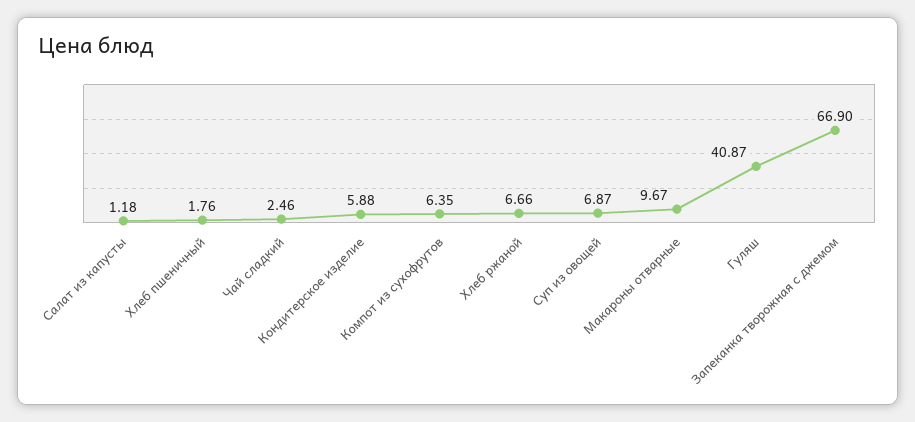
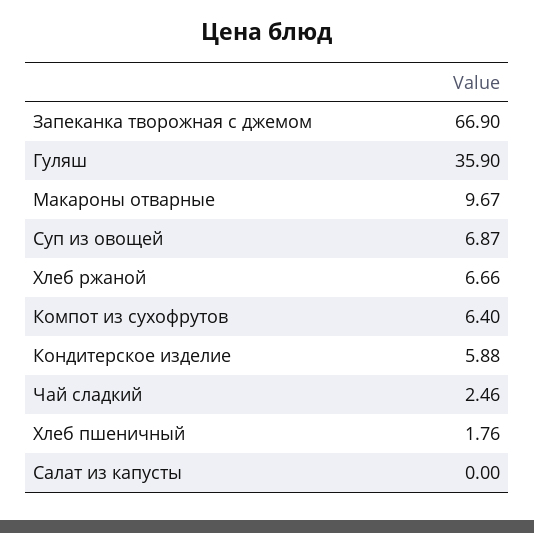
Салат из капусты: 1.18 -> 0
Компот из сухофрутов: 6.35 -> 6.4
Гуляш: 40.87 -> 35.9

